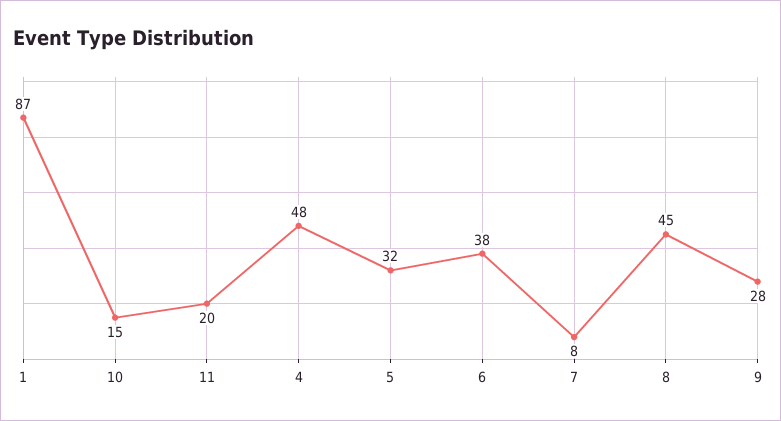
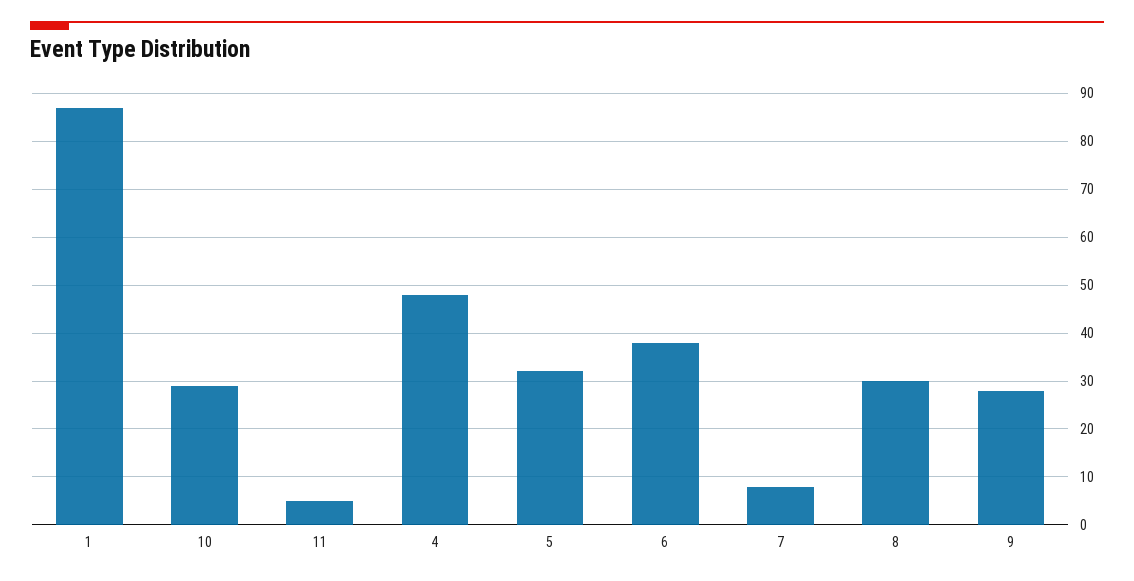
10: 15 -> 30
11: 20 -> 5
8: 45 -> 30

